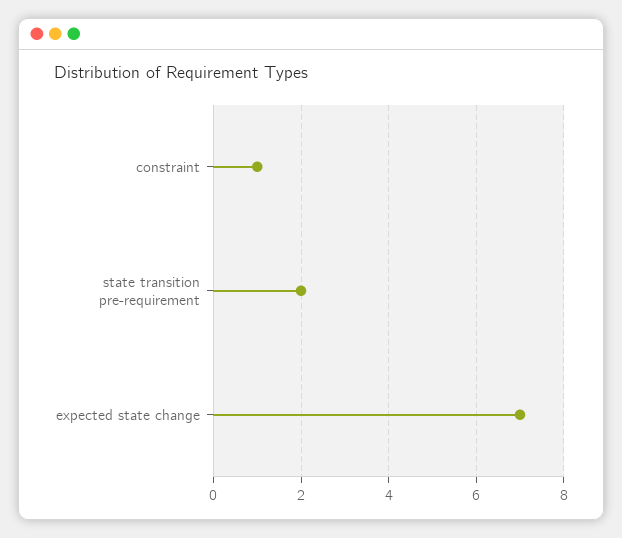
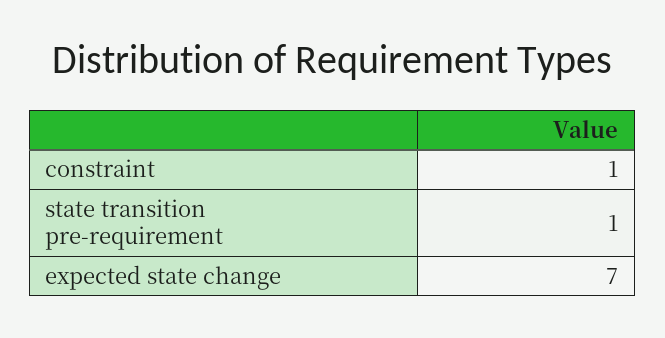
state transition pre-requirement: 2 -> 1

